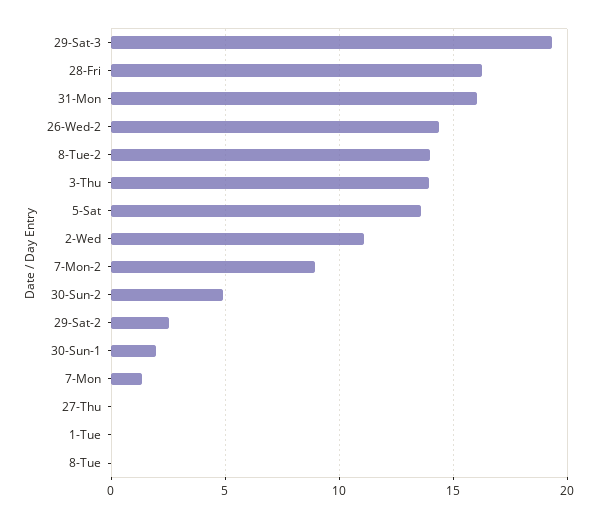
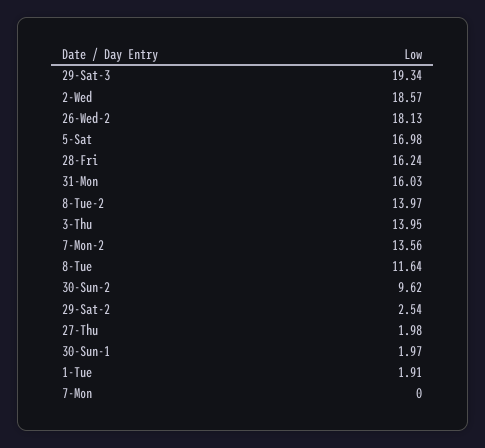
26-Wed-2: 14.5 -> 18.13
5-Sat: 13.5 -> 16.98
2-Wed: 11 -> 18.57
7-Mon-2: 9 -> 13.56
30-Sun-2: 5 -> 9.62
7-Mon: 1.5 -> 0
27-Thu: 0 -> 1.98
1-Tue: 0 -> 1.91
8-Tue: 0 -> 11.64

